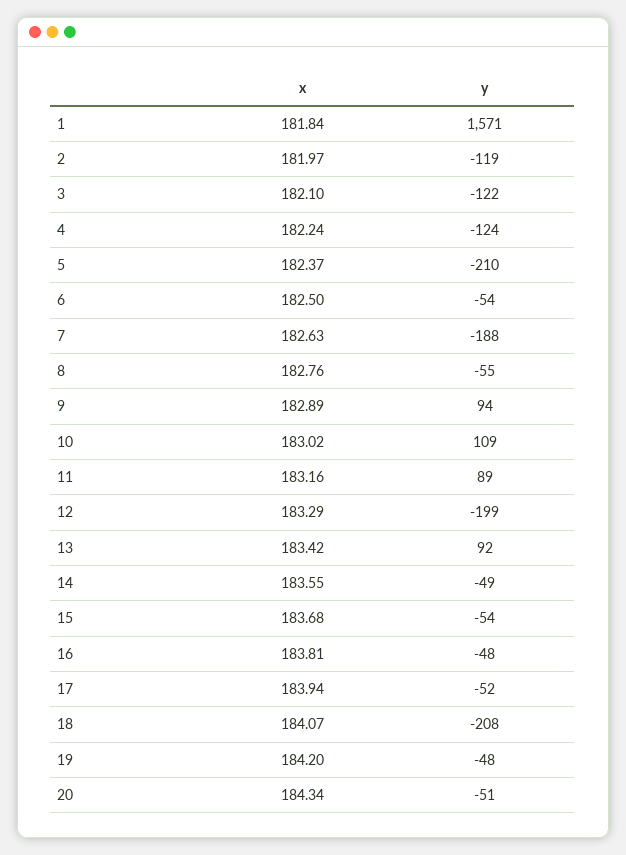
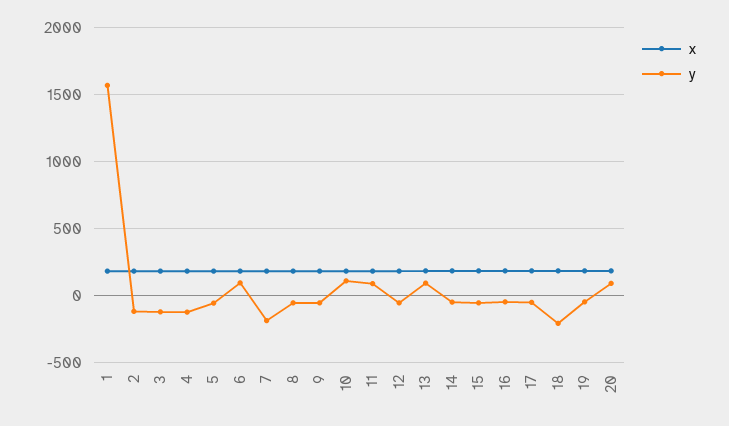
y, 5: -210 -> -50
y, 6: -54 -> 100
y, 9: 94 -> -50
y, 12: -199 -> -50
y, 20: -51 -> 100

